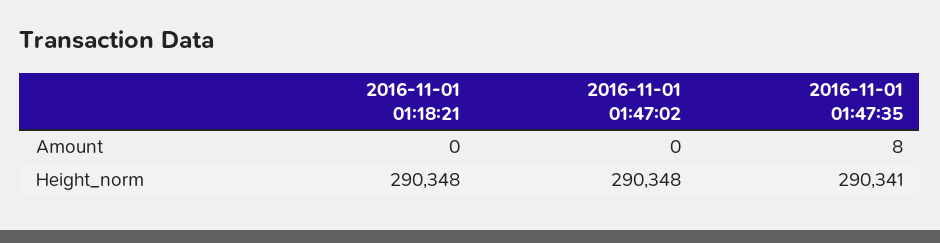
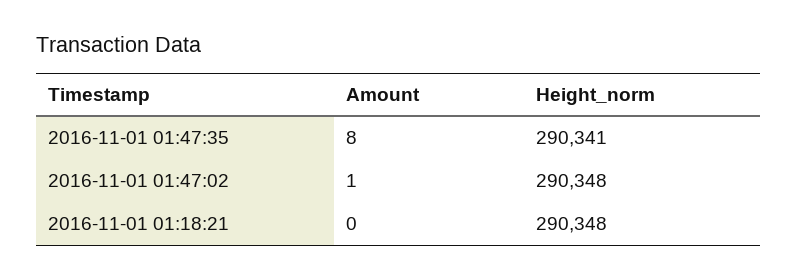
2016-11-01 01:47:02, Amount: 0 -> 1

